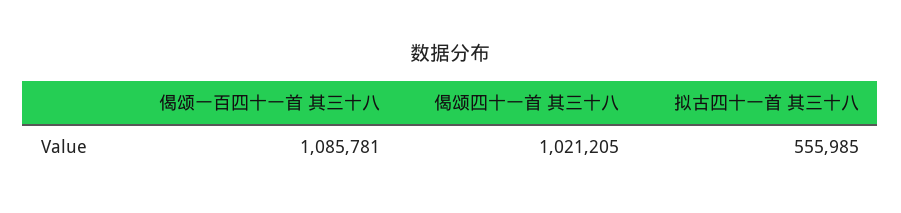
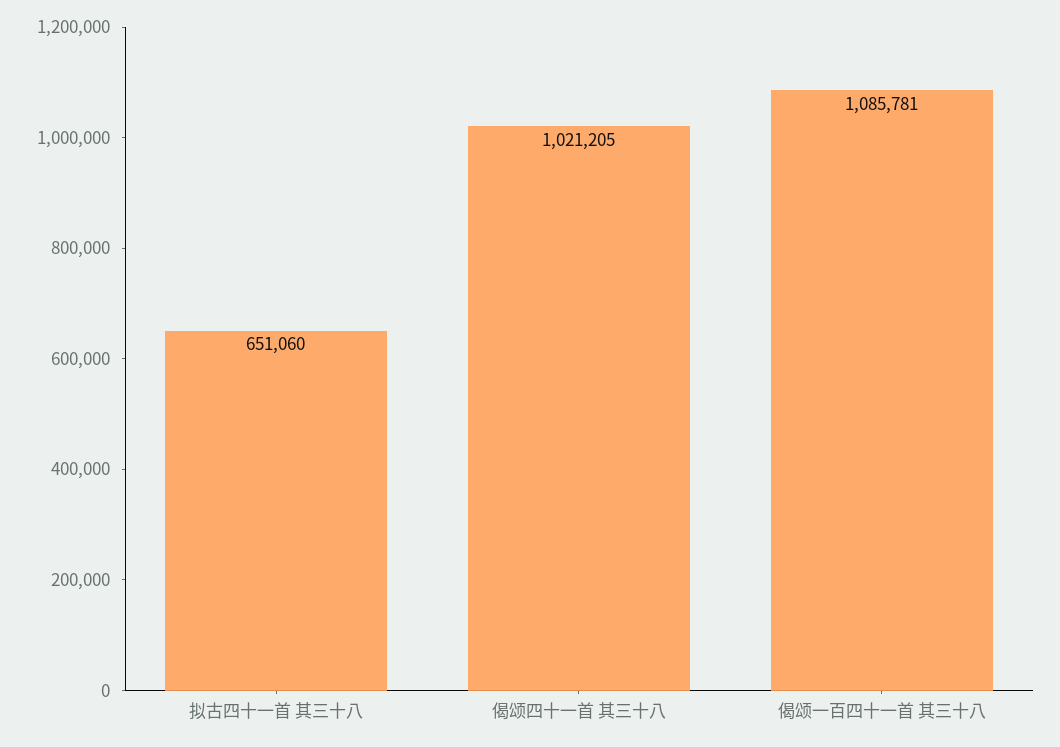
拟古四十一首 其三十八: 555985 -> 651060

